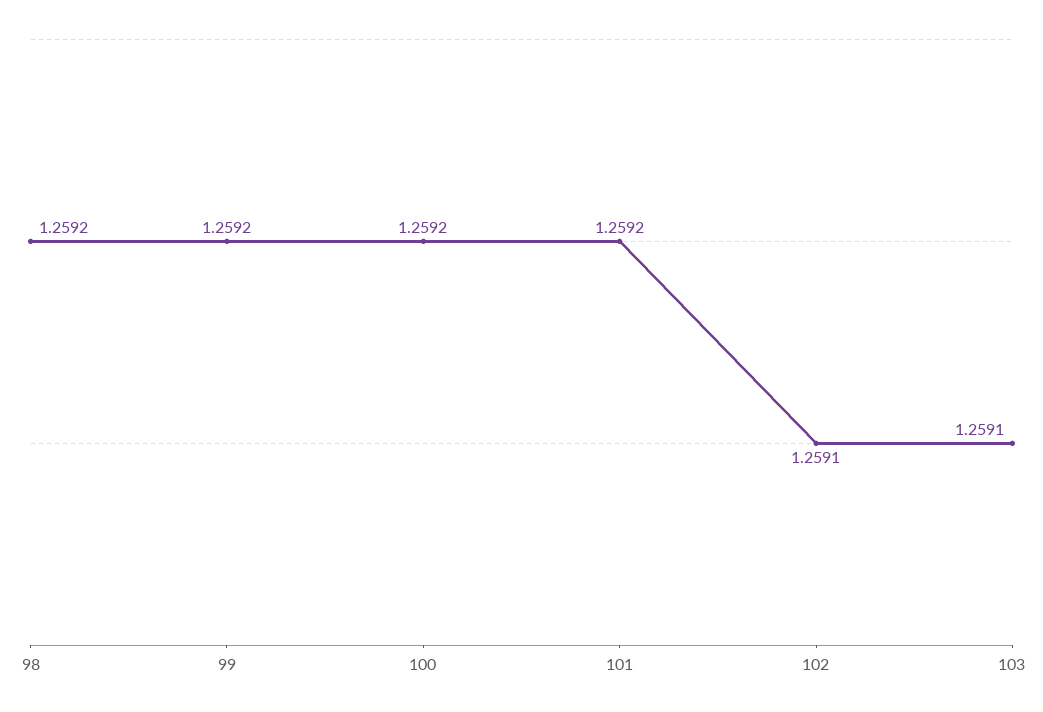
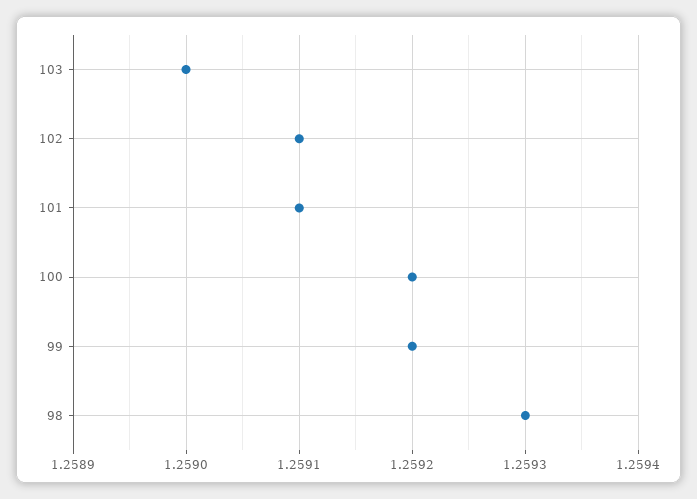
98: 1.2592 -> 1.2593
101: 1.2592 -> 1.2591
103: 1.2591 -> 1.259

